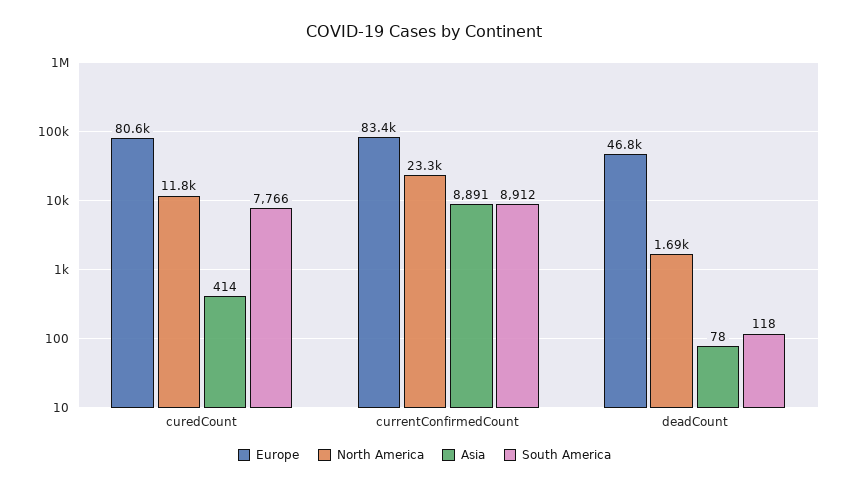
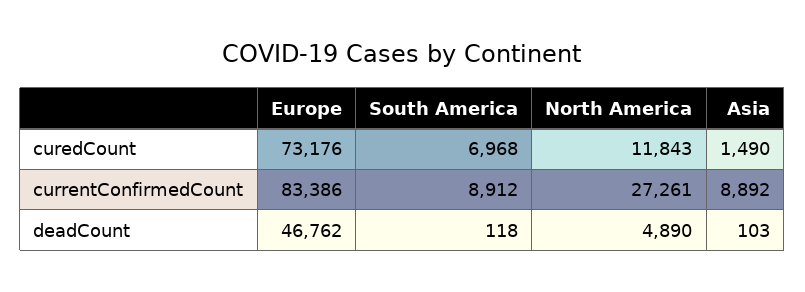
Europe, curedCount: 80600 -> 73176
Asia, curedCount: 414 -> 1490
South America, curedCount: 7766 -> 6968
North America, currentConfirmedCount: 23300 -> 27261
Asia, currentConfirmedCount: 8891 -> 8892
North America, deadCount: 1690 -> 4890
Asia, deadCount: 78 -> 103

